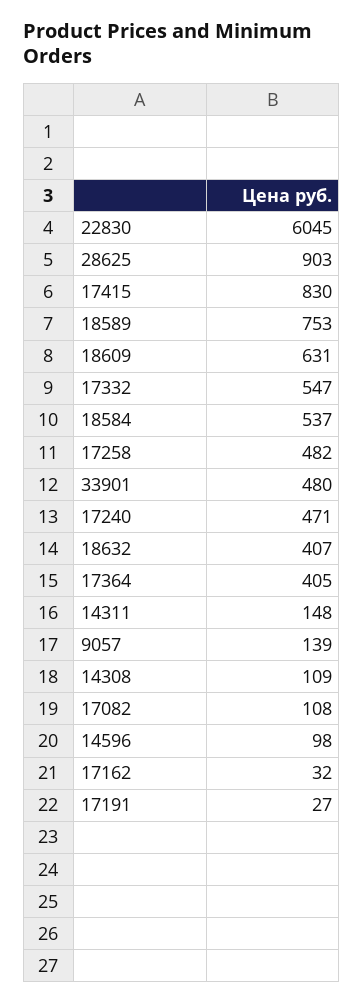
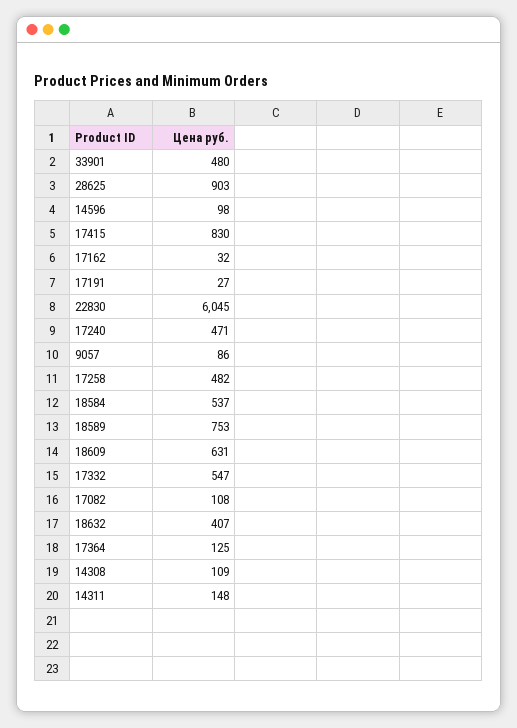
17364: 405 -> 125
9057: 139 -> 86

